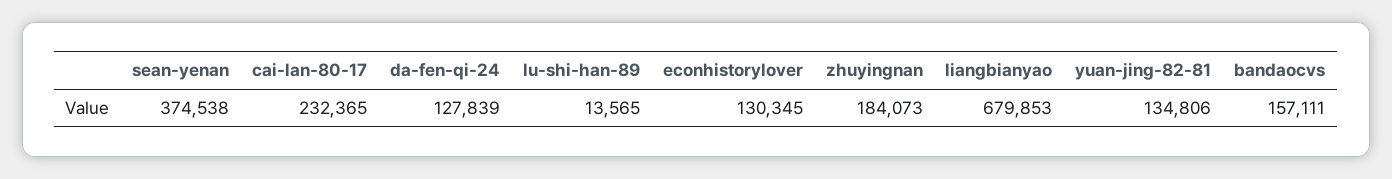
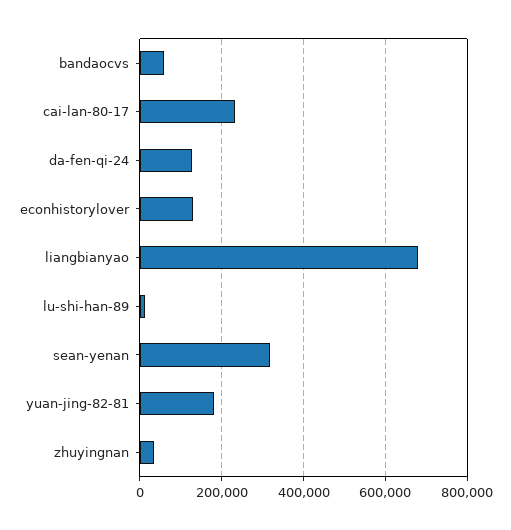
sean-yenan: 374538 -> 320000
zhuyingnan: 184073 -> 40000
yuan-jing-82-81: 134806 -> 180000
bandaocvs: 157111 -> 60000

